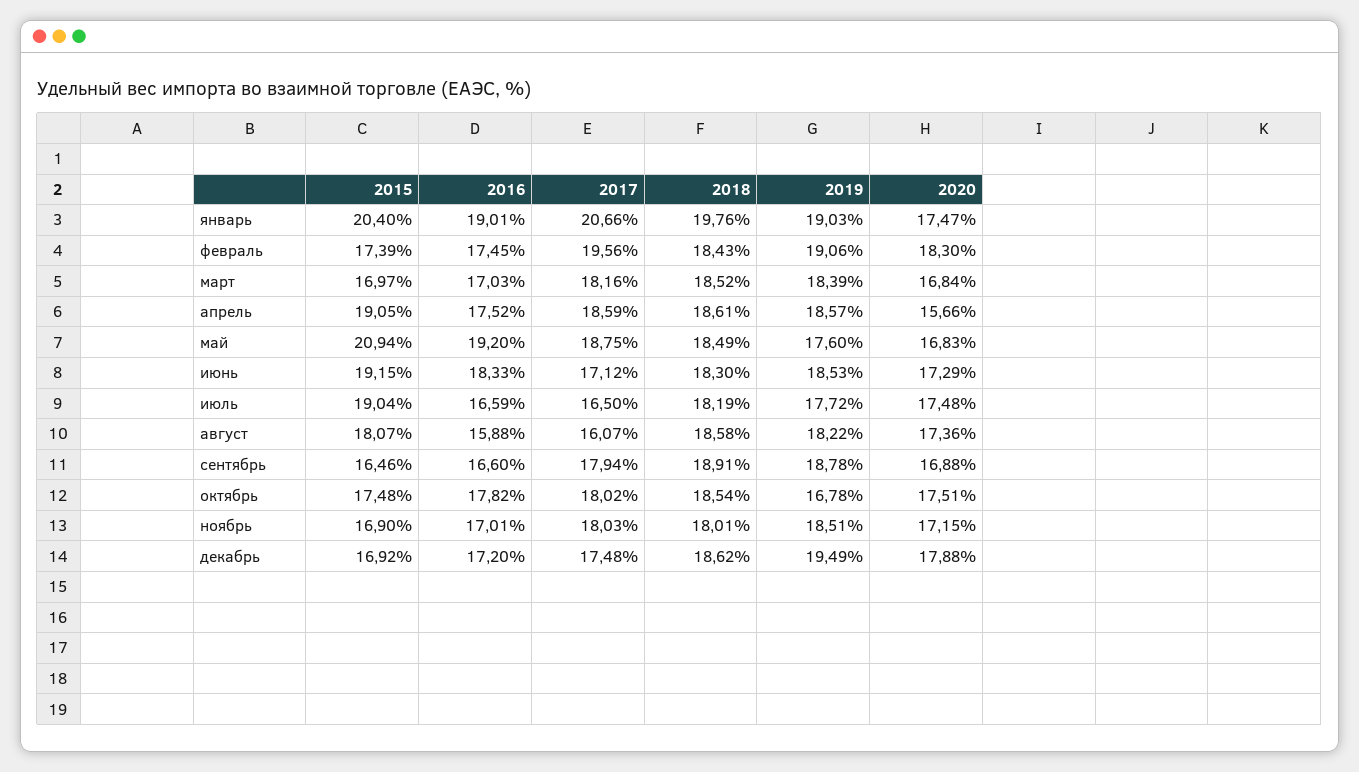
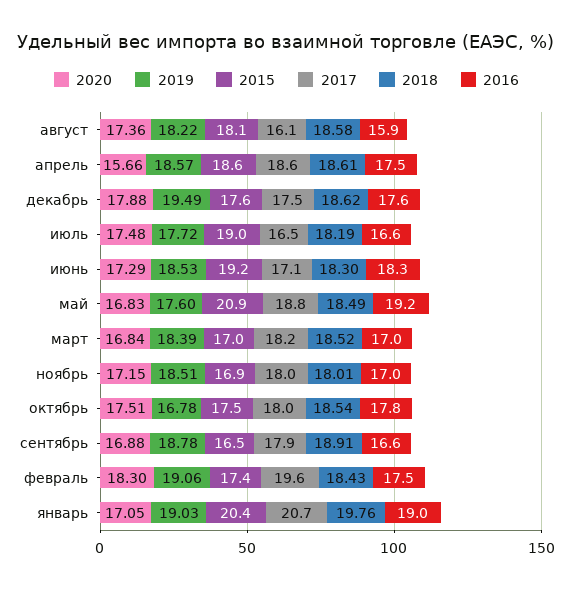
2020, январь: 17.47 -> 17.05
2015, апрель: 19.05 -> 18.6
2015, декабрь: 16.92 -> 17.6
2016, декабрь: 17.2 -> 17.6

